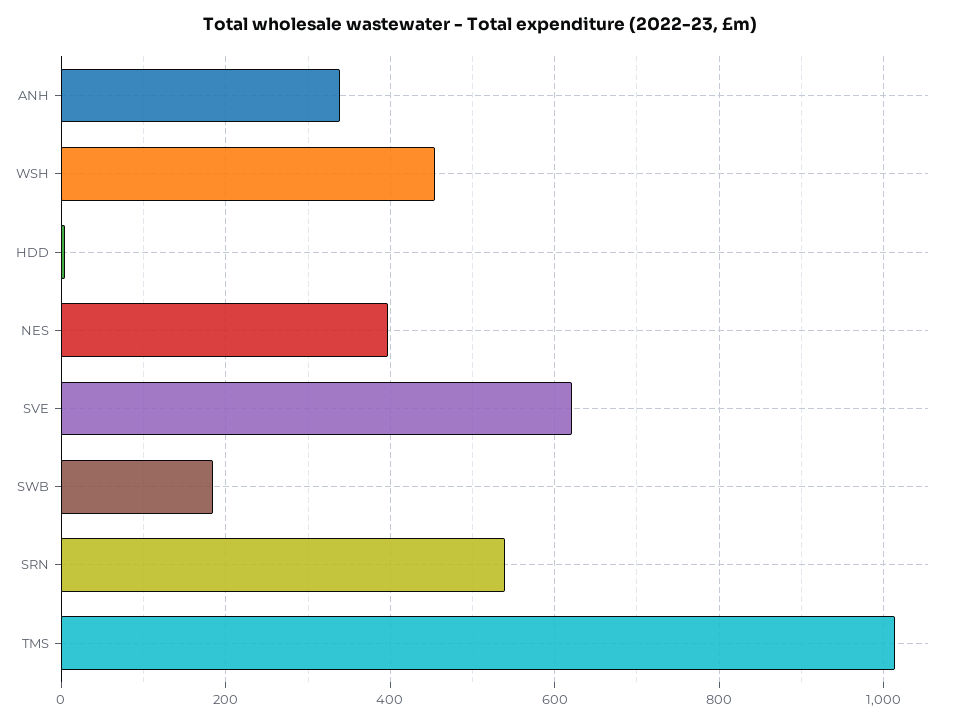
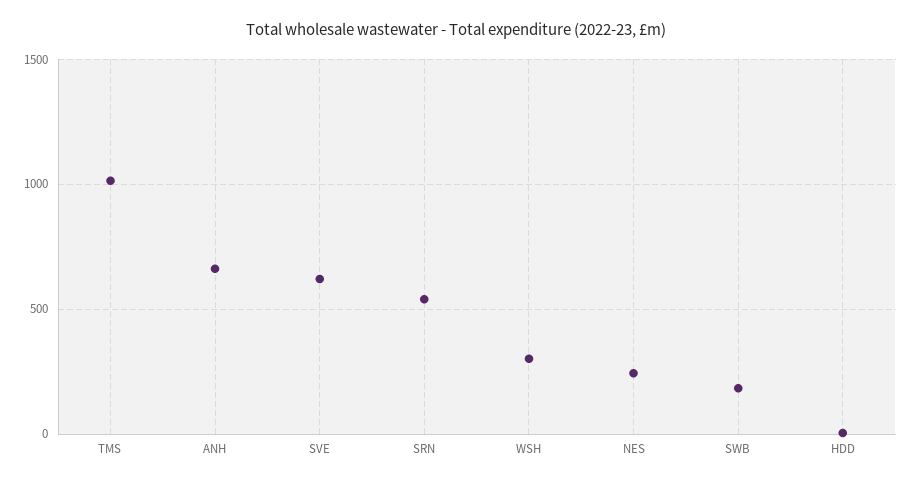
ANH: 340 -> 650
WSH: 460 -> 300
NES: 400 -> 250

